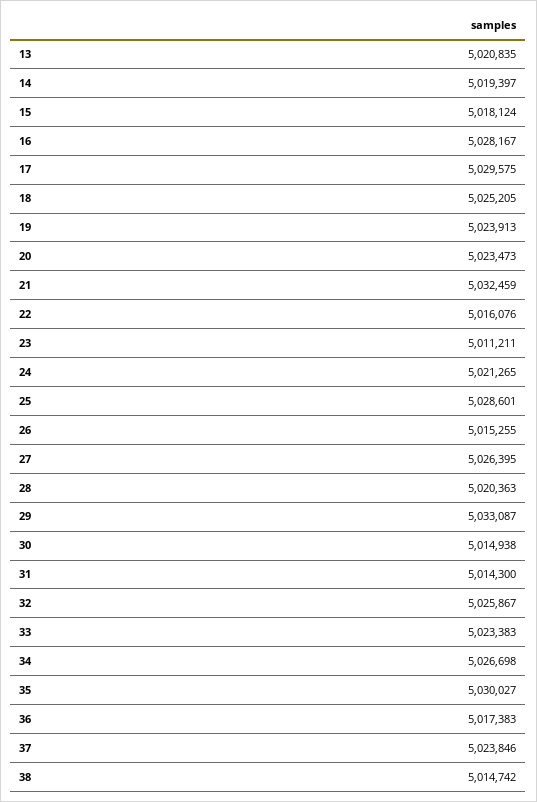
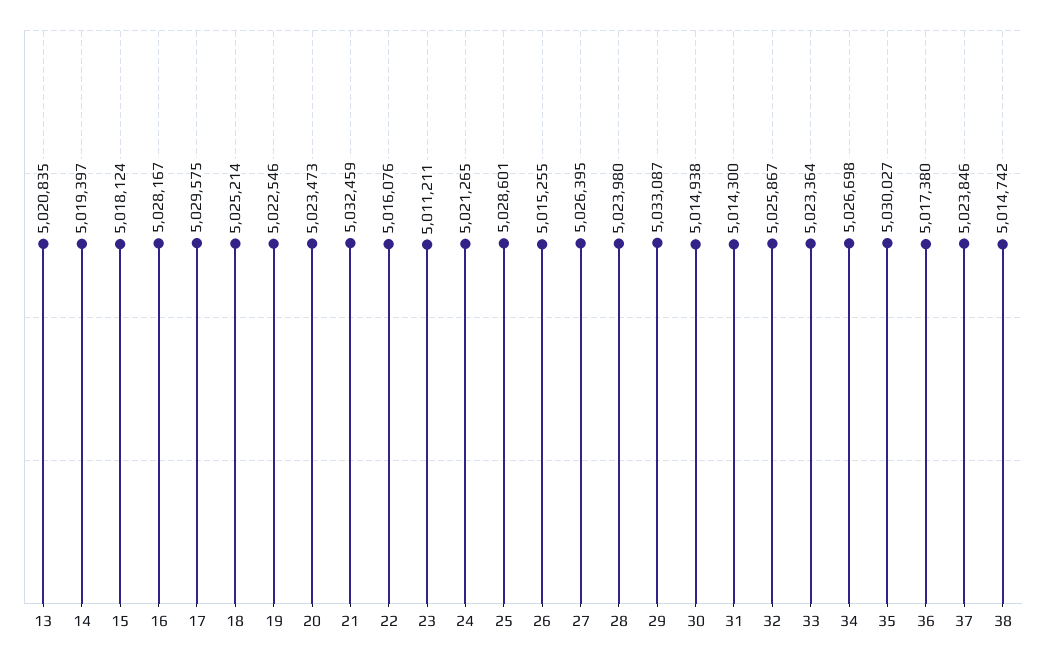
18: 5025205 -> 5025214
19: 5023913 -> 5022546
28: 5020363 -> 5023980
33: 5023383 -> 5023364
36: 5017383 -> 5017380

